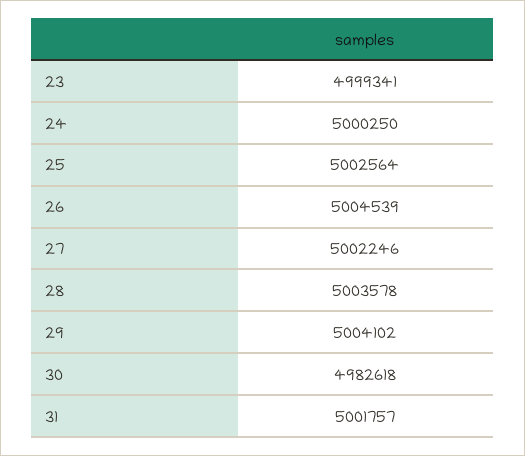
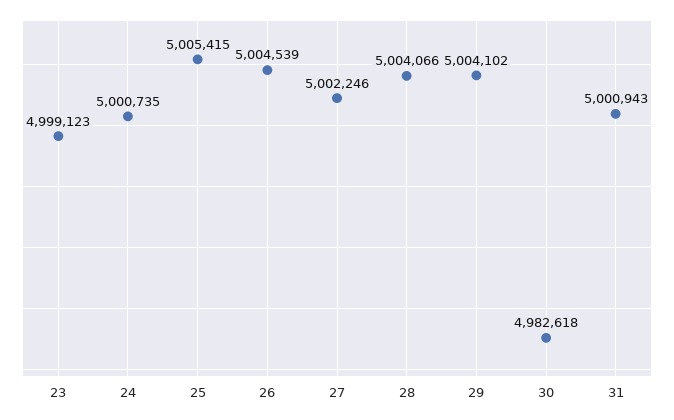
23: 4999341 -> 4999123
24: 5000250 -> 5000735
25: 5002564 -> 5005415
28: 5003578 -> 5004066
31: 5001757 -> 5000943

